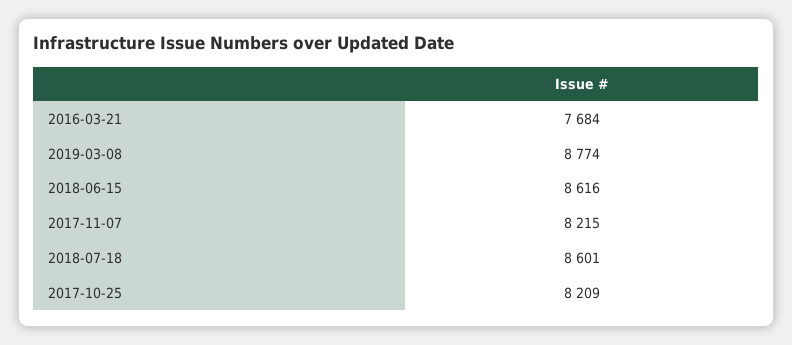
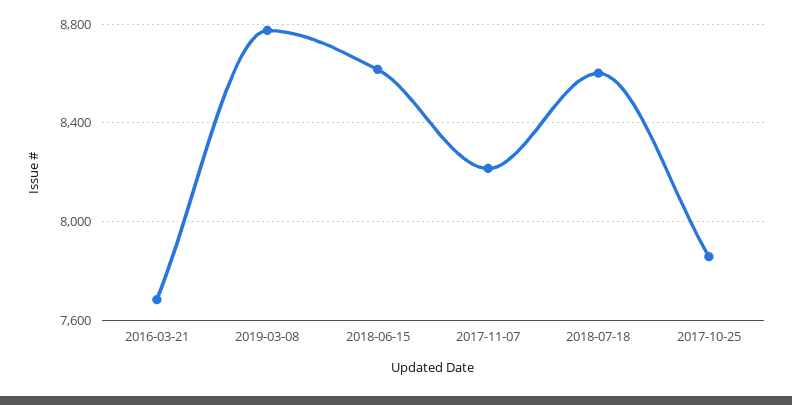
2017-10-25: 8209 -> 7850

